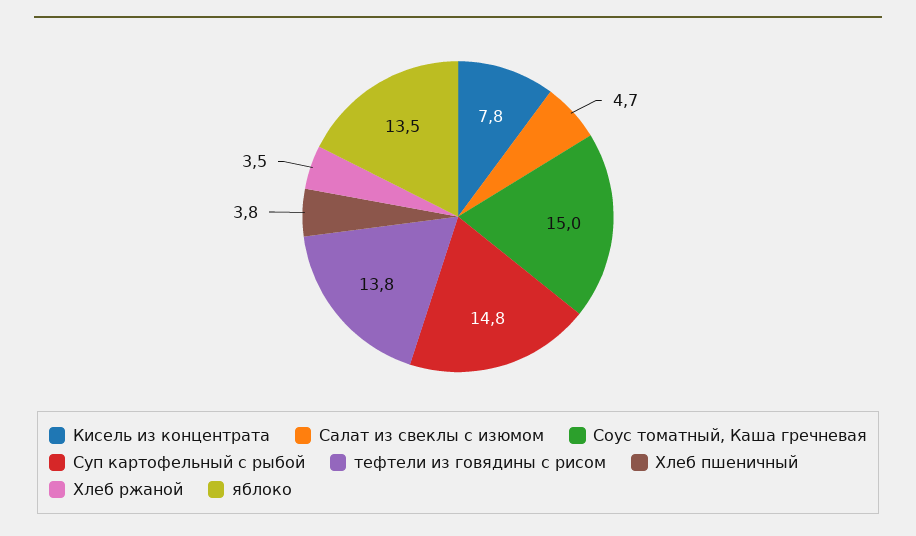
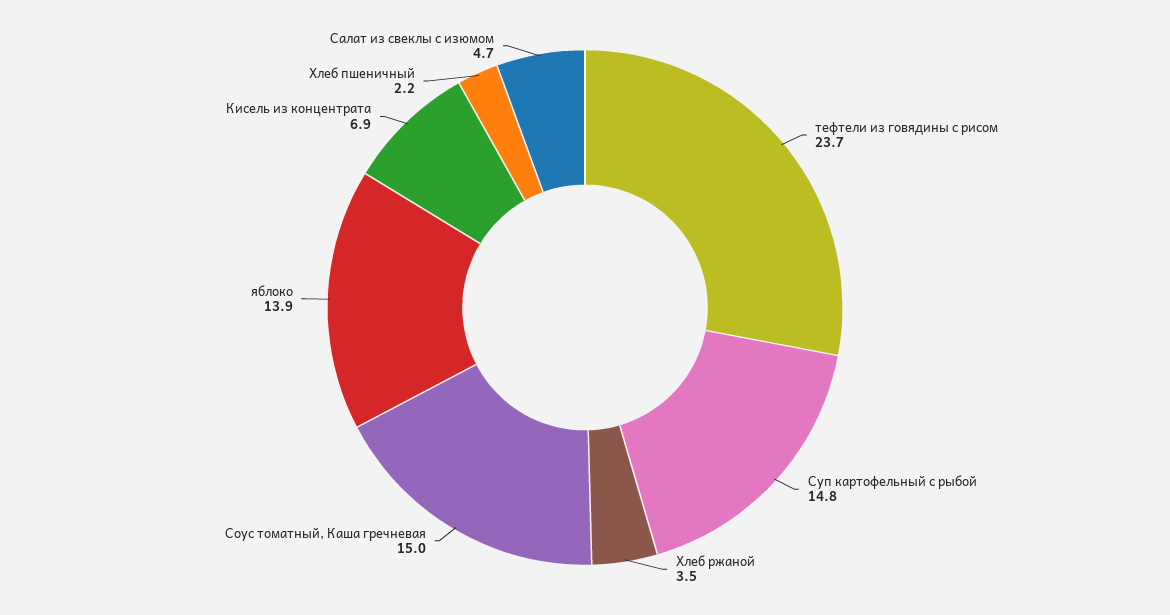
Кисель из концентрата: 7.8 -> 6.9
тефтели из говядины с рисом: 13.8 -> 23.7
Хлеб пшеничный: 3.8 -> 2.2
яблоко: 13.5 -> 13.9

